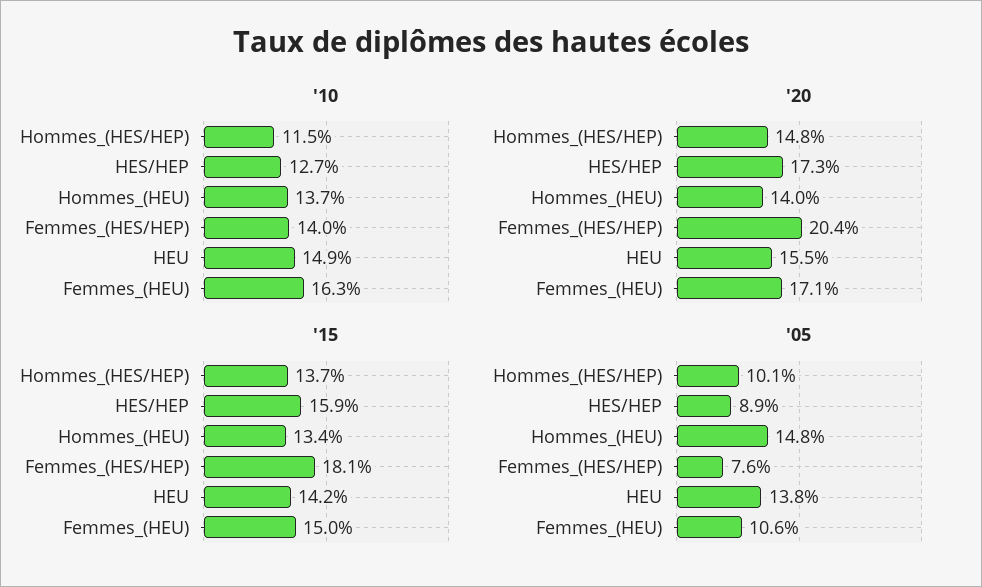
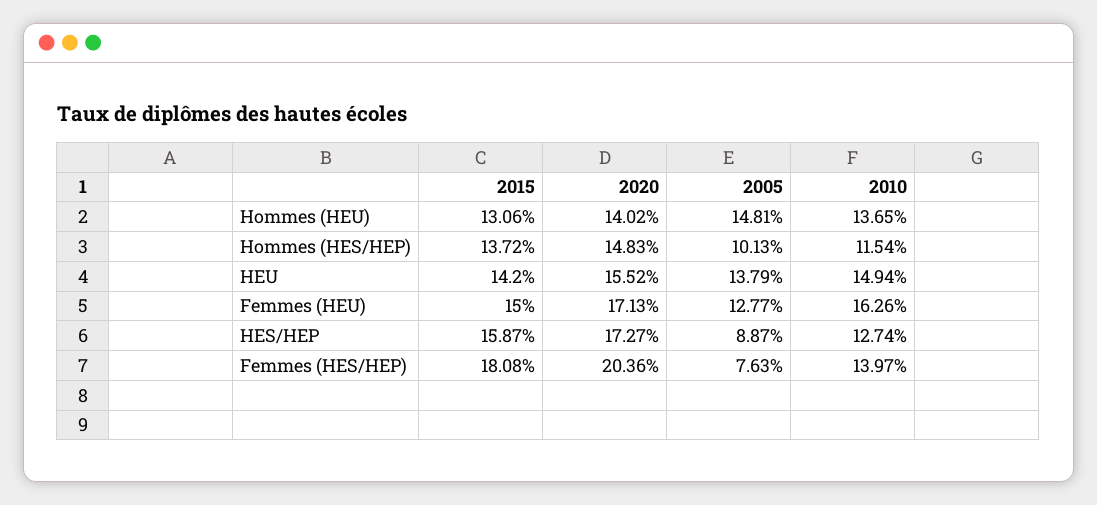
'15, Hommes_(HEU): 13.4 -> 13.06
'05, Femmes_(HEU): 10.6 -> 12.77

